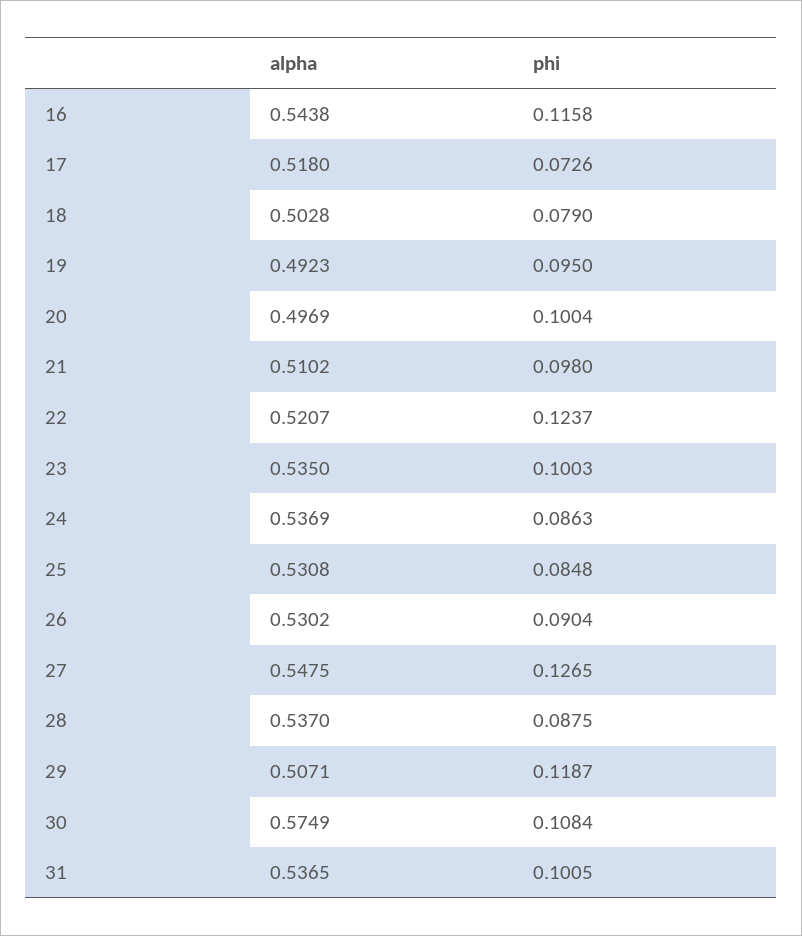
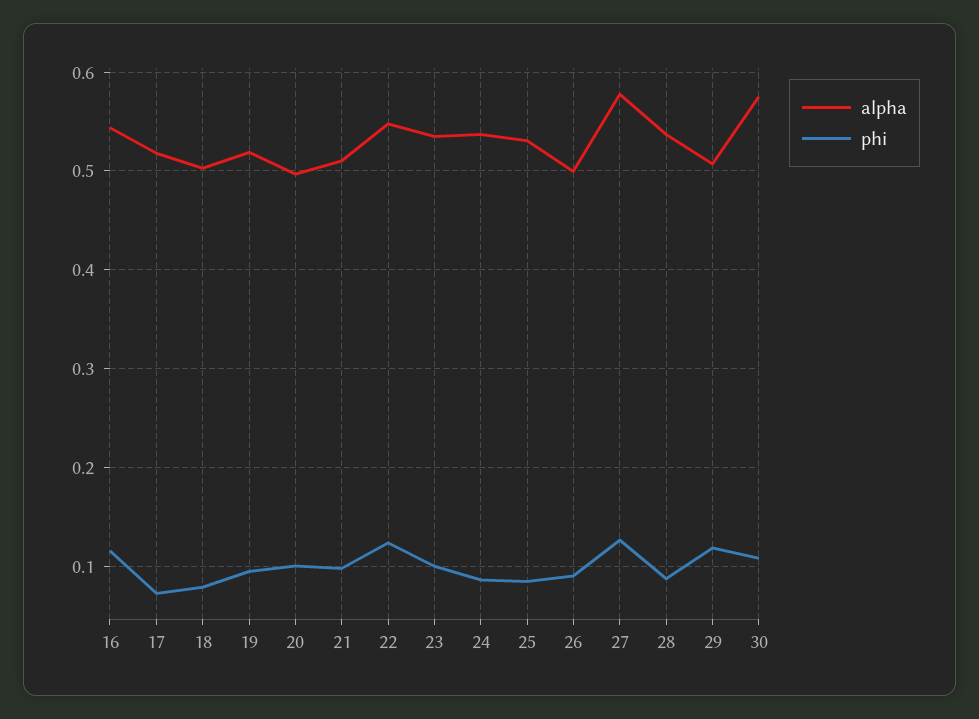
alpha, 19: 0.4923 -> 0.52
alpha, 22: 0.5207 -> 0.55
alpha, 26: 0.5302 -> 0.5
alpha, 27: 0.5475 -> 0.58
alpha, 31: 0.5365 -> none
phi, 31: 0.1005 -> none

